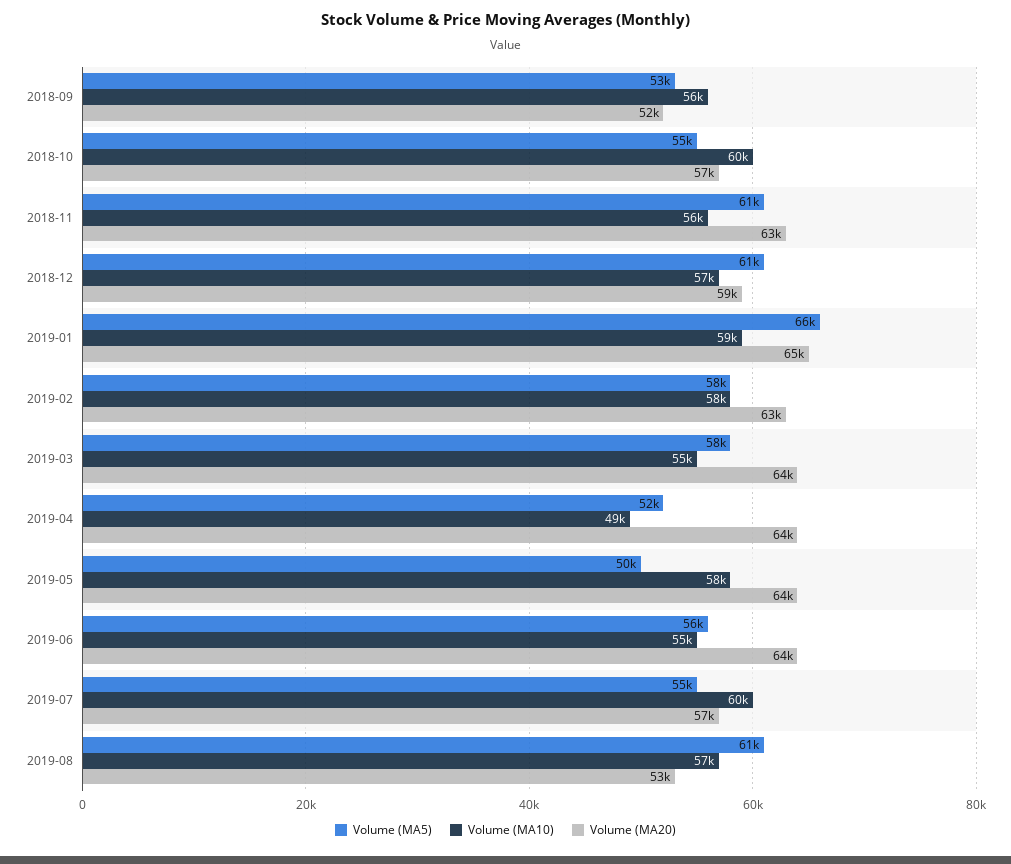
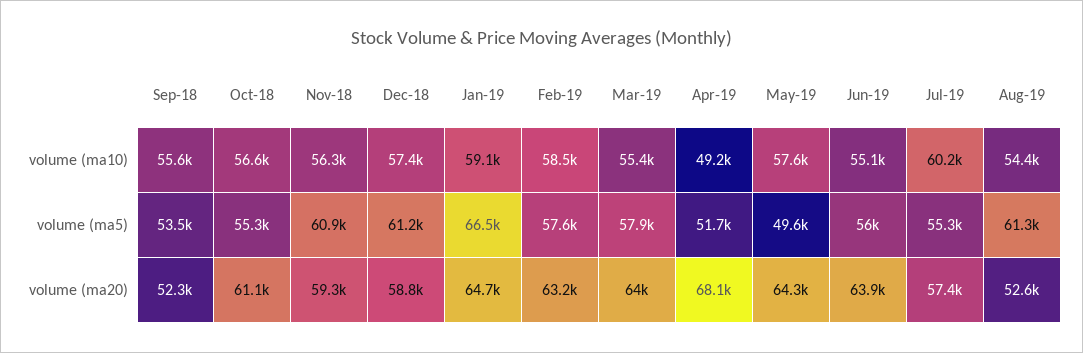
Volume (MA10), 2018-10: 60000 -> 56600
Volume (MA20), 2018-10: 57000 -> 61100
Volume (MA20), 2018-11: 63000 -> 59300
Volume (MA20), 2019-04: 64000 -> 68100
Volume (MA10), 2019-08: 57000 -> 54400

